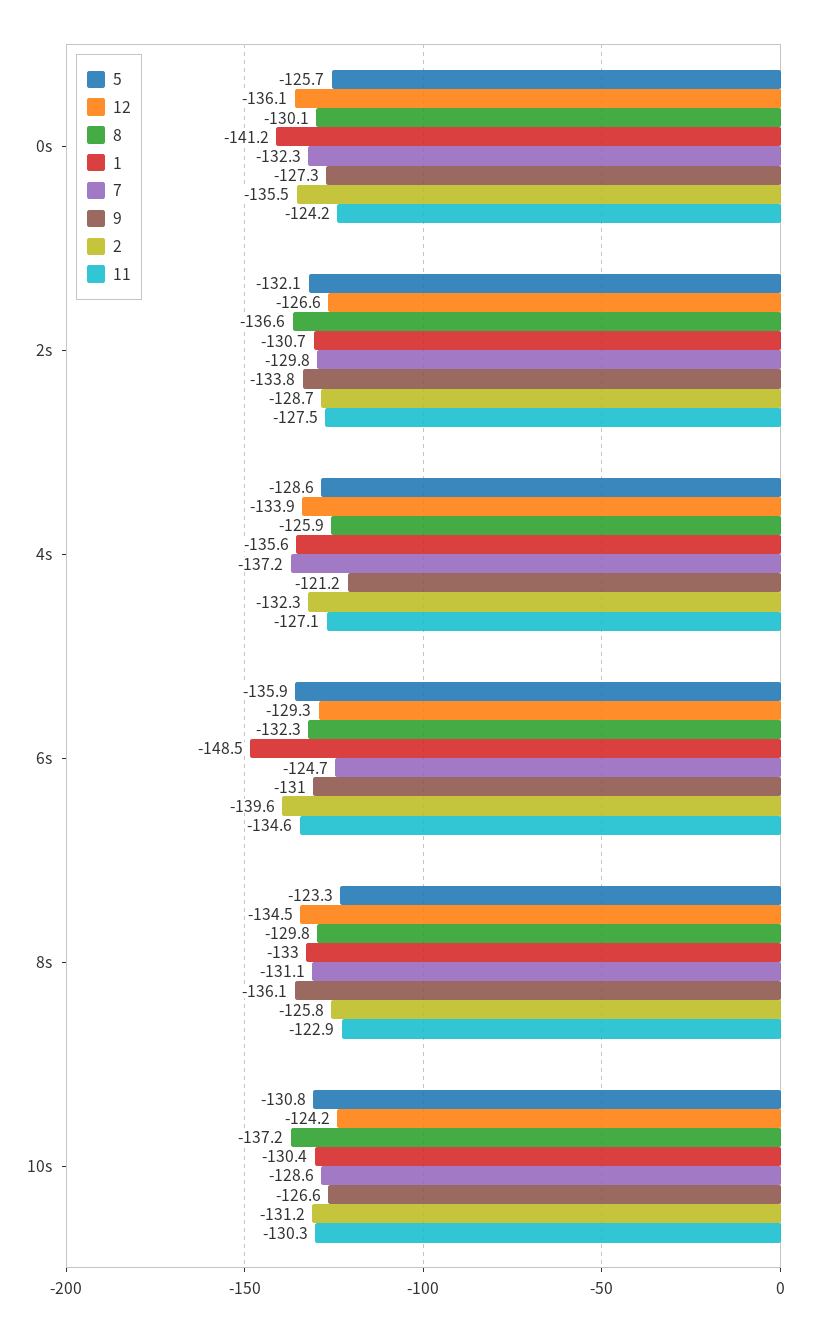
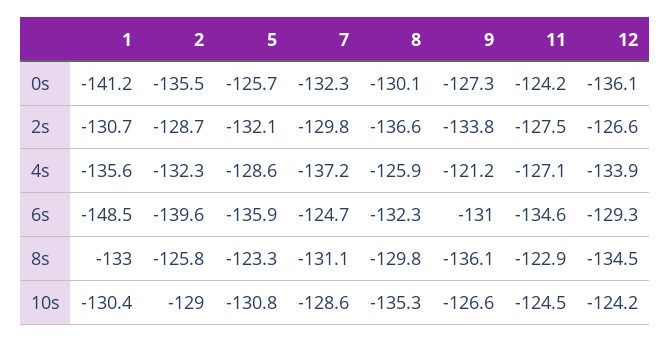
8, 10s: -137.2 -> -135.3
2, 10s: -131.2 -> -129
11, 10s: -130.3 -> -124.5

